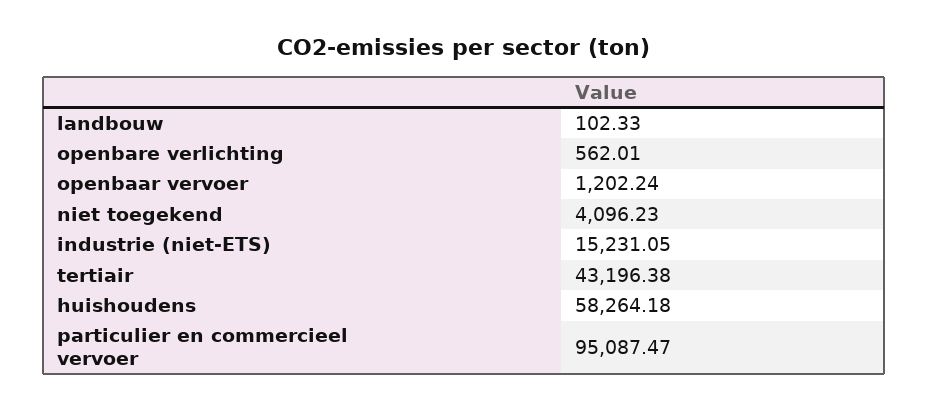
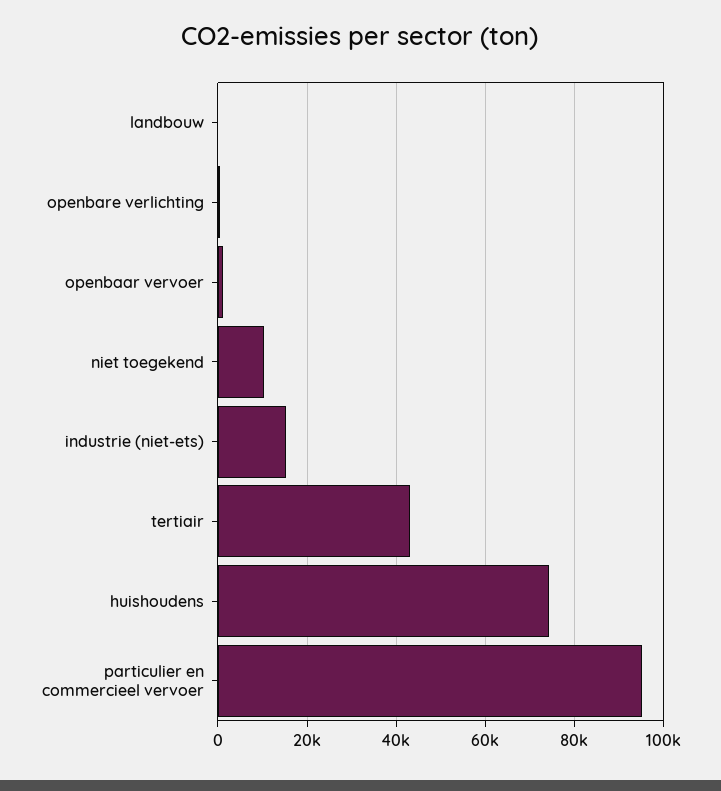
niet toegekend: 4096.23 -> 10000
huishoudens: 58264.18 -> 74000

